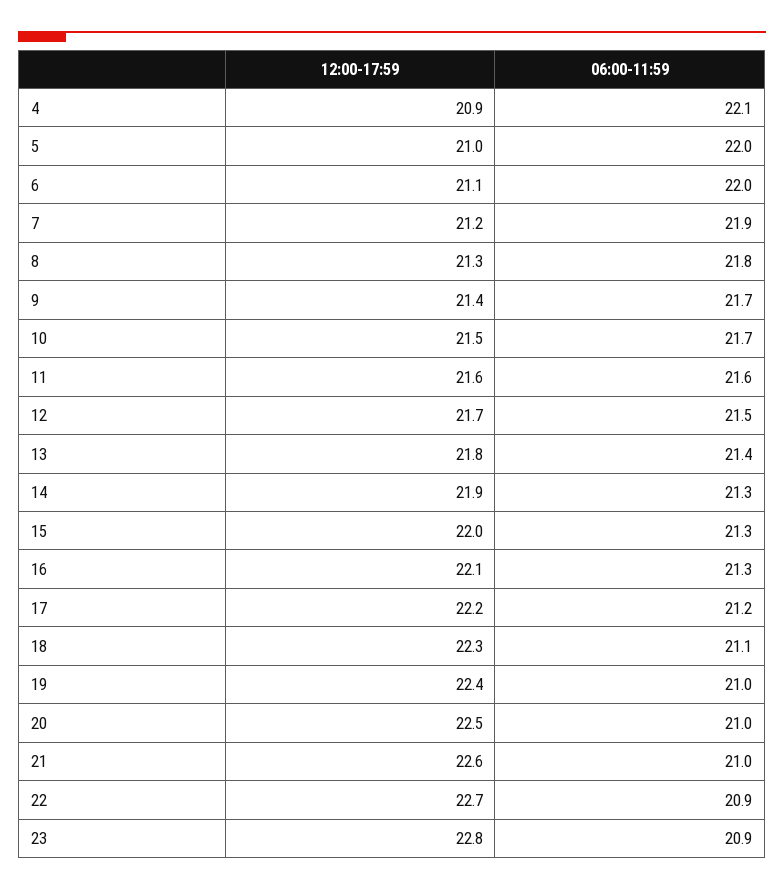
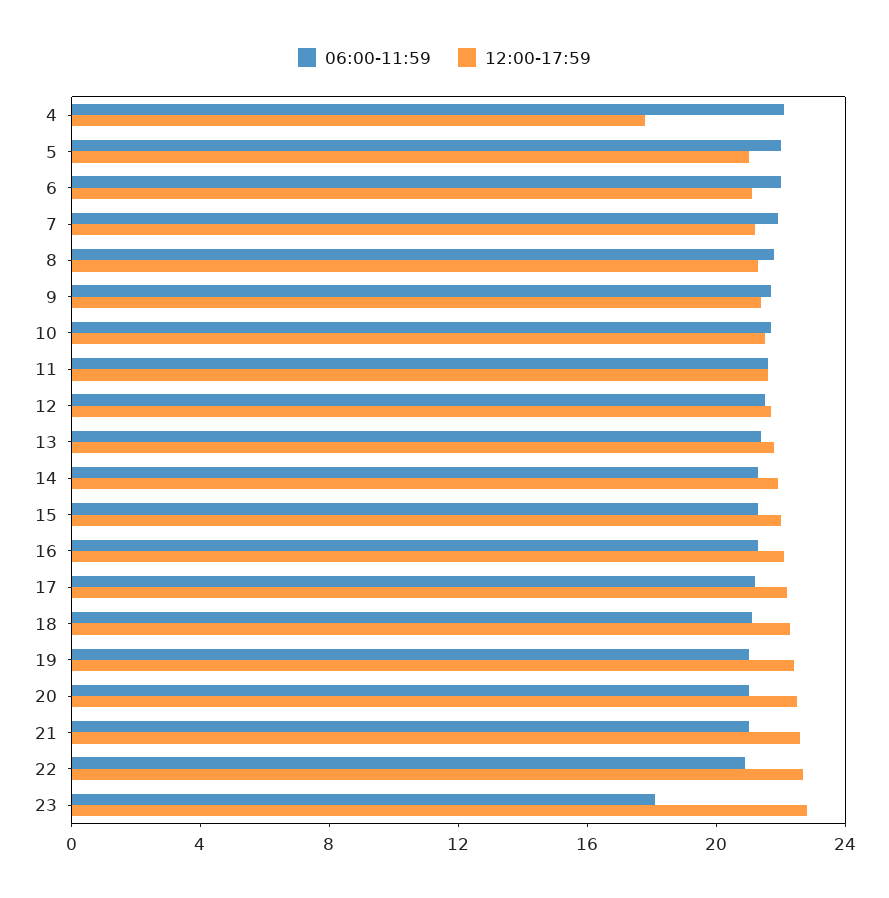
12:00-17:59, 4: 20.9 -> 18
06:00-11:59, 23: 20.9 -> 18

